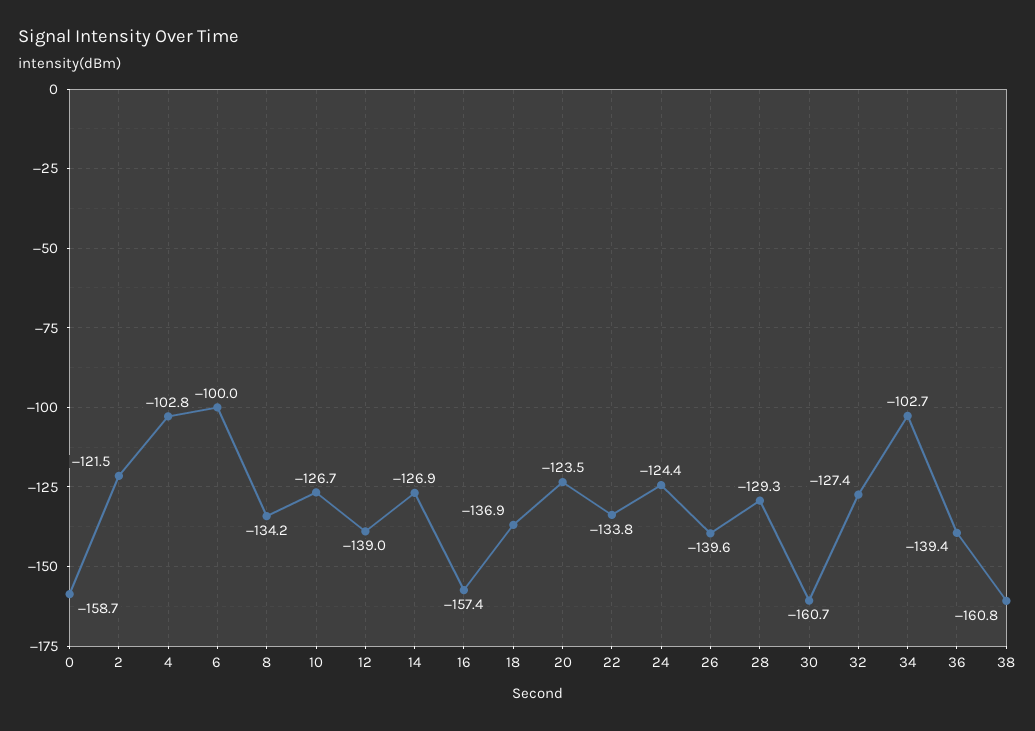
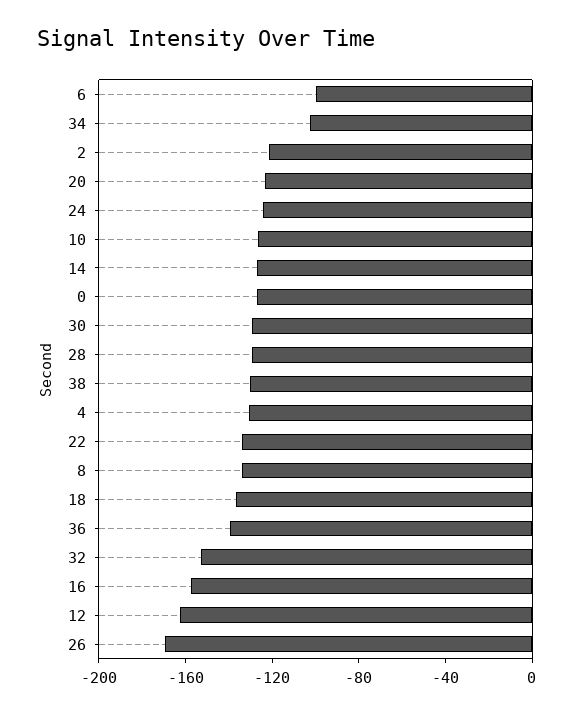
0: -158.7 -> -130
4: -102.8 -> -130
12: -139 -> -160
26: -139.6 -> -170
30: -160.7 -> -130
32: -127.4 -> -150
38: -160.8 -> -130

